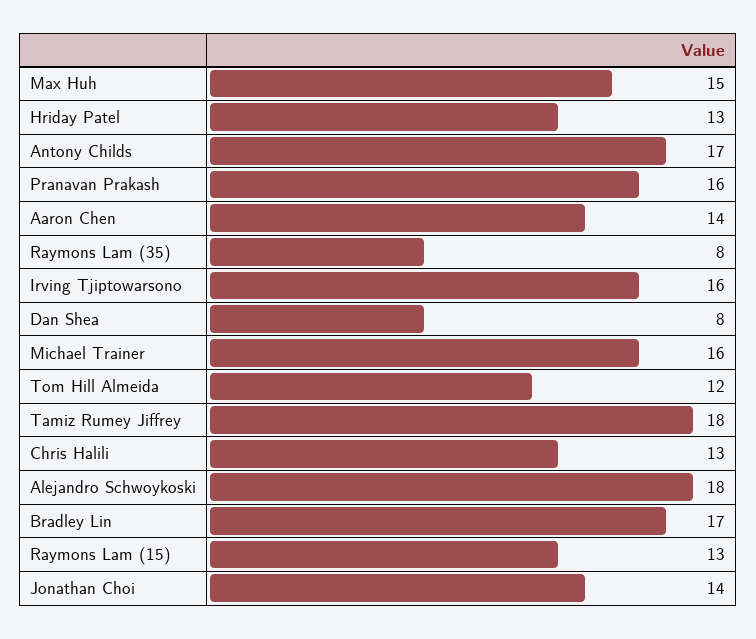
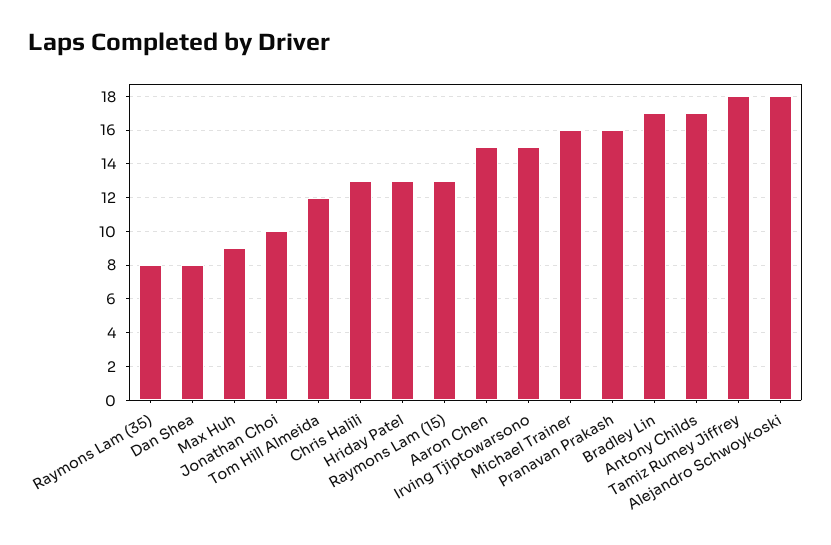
Max Huh: 15 -> 9
Aaron Chen: 14 -> 15
Irving Tjiptowarsono: 16 -> 15
Jonathan Choi: 14 -> 10

